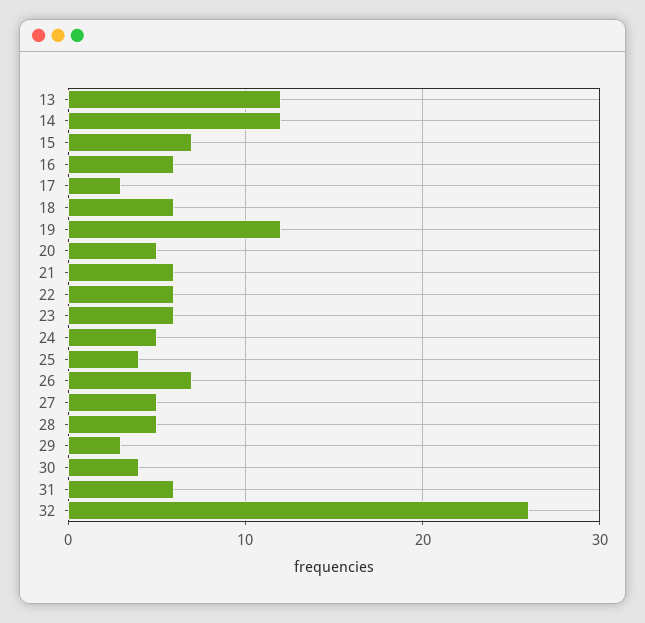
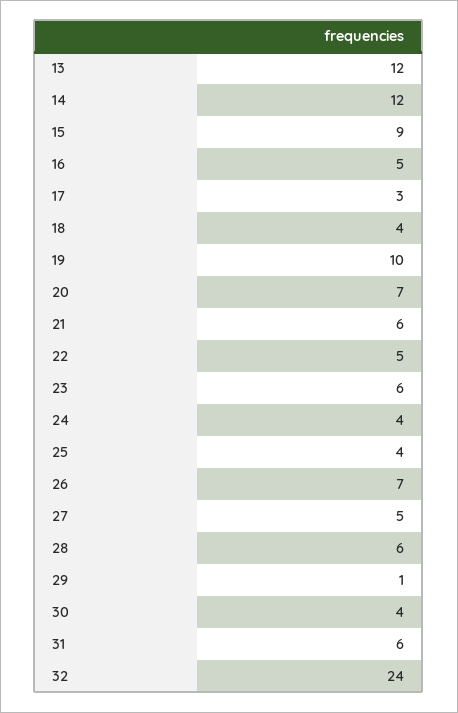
15: 7 -> 9
16: 6 -> 5
18: 6 -> 4
19: 12 -> 10
20: 5 -> 7
22: 6 -> 5
24: 5 -> 4
28: 5 -> 6
29: 3 -> 1
32: 26 -> 24

